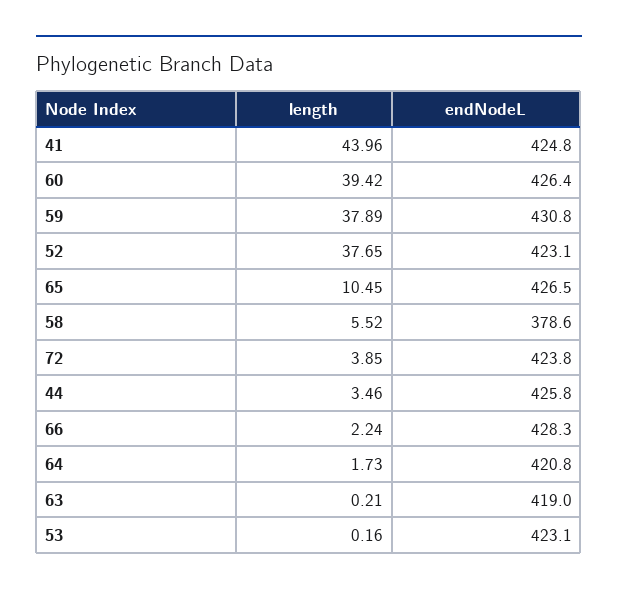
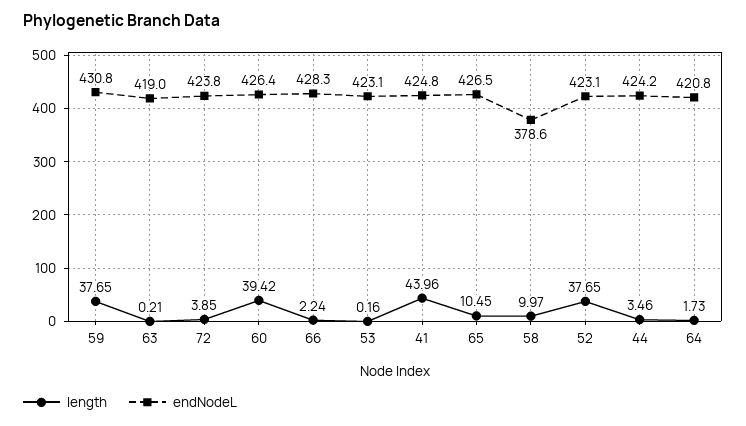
length, 59: 37.89 -> 37.65
length, 58: 5.52 -> 9.97
endNodeL, 44: 425.8 -> 424.2

